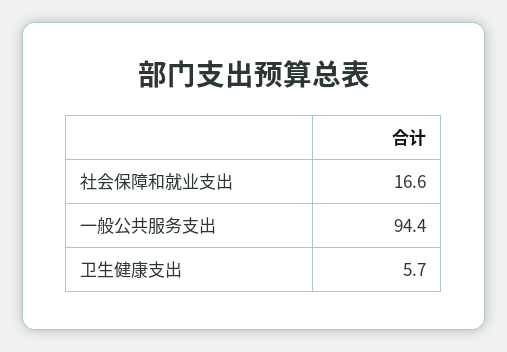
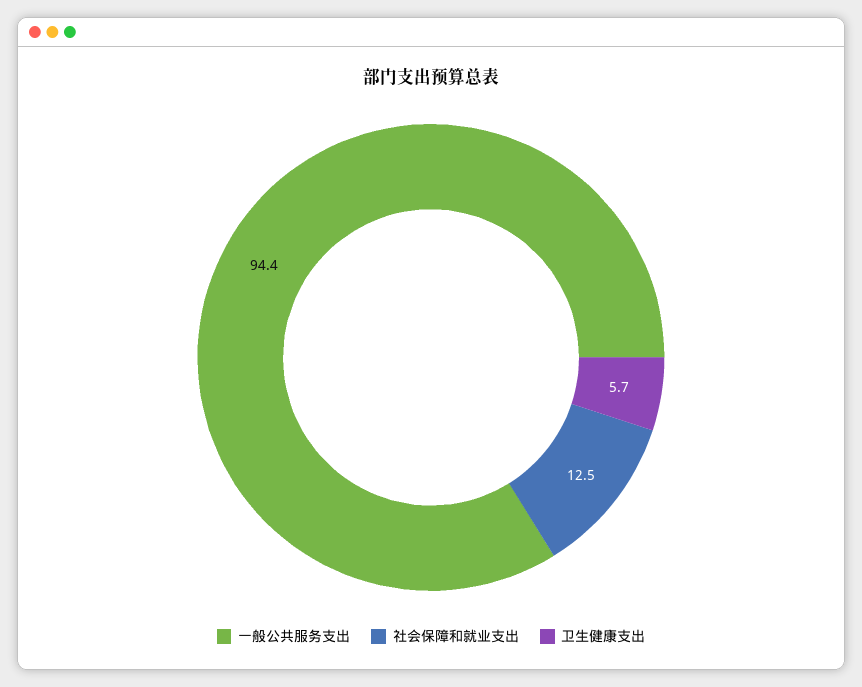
社会保障和就业支出: 16.6 -> 12.5

